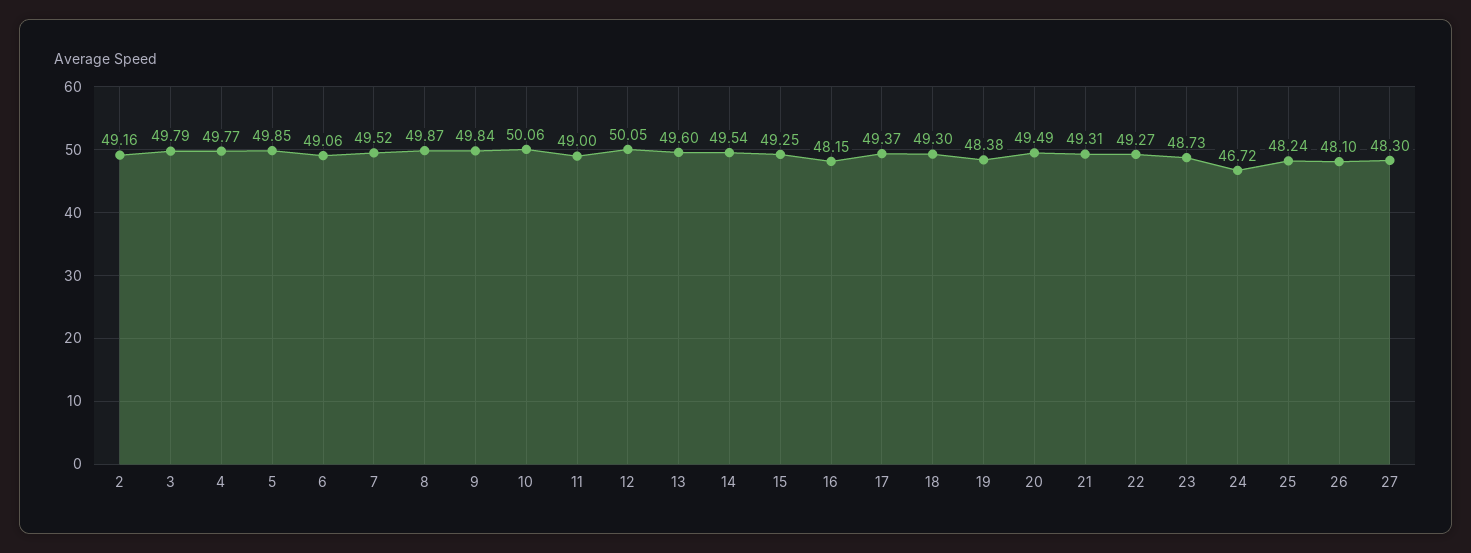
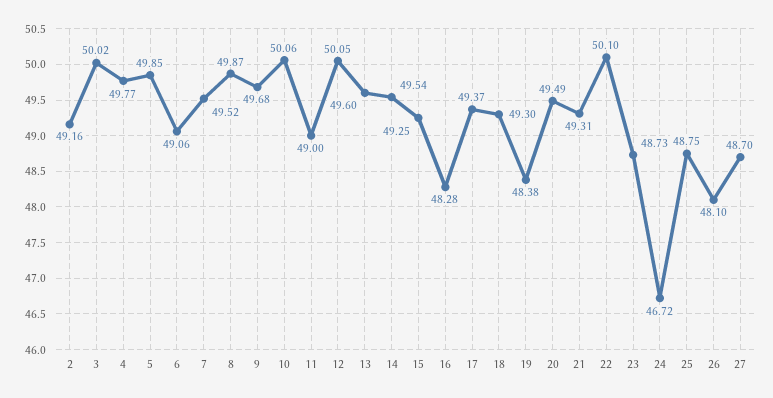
3: 49.79 -> 50.02
9: 49.84 -> 49.68
16: 48.15 -> 48.28
22: 49.27 -> 50.1
25: 48.24 -> 48.75
27: 48.3 -> 48.7

